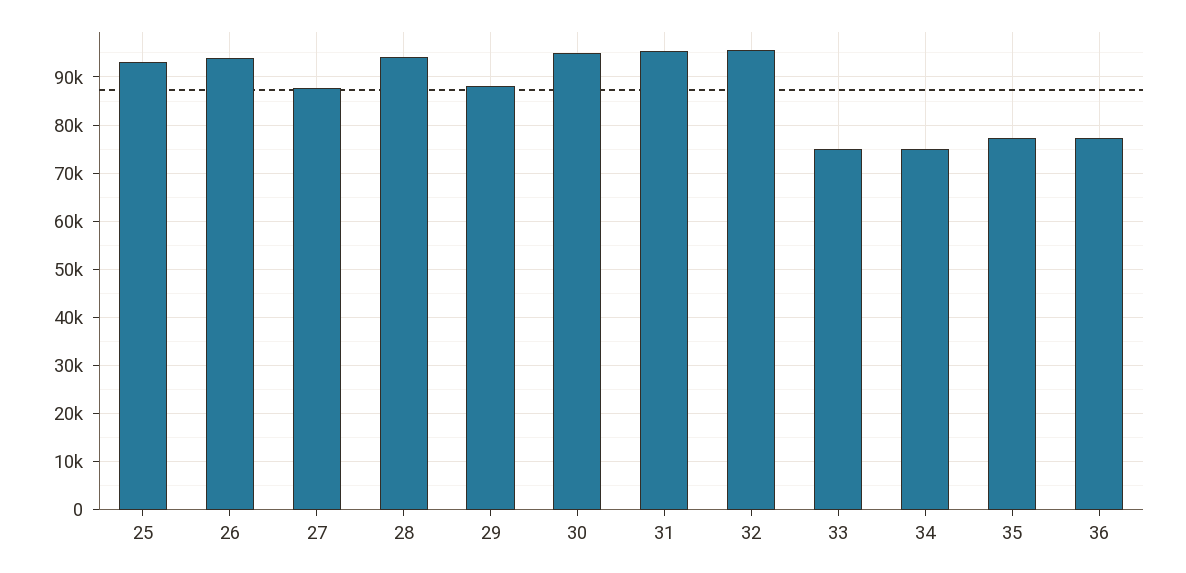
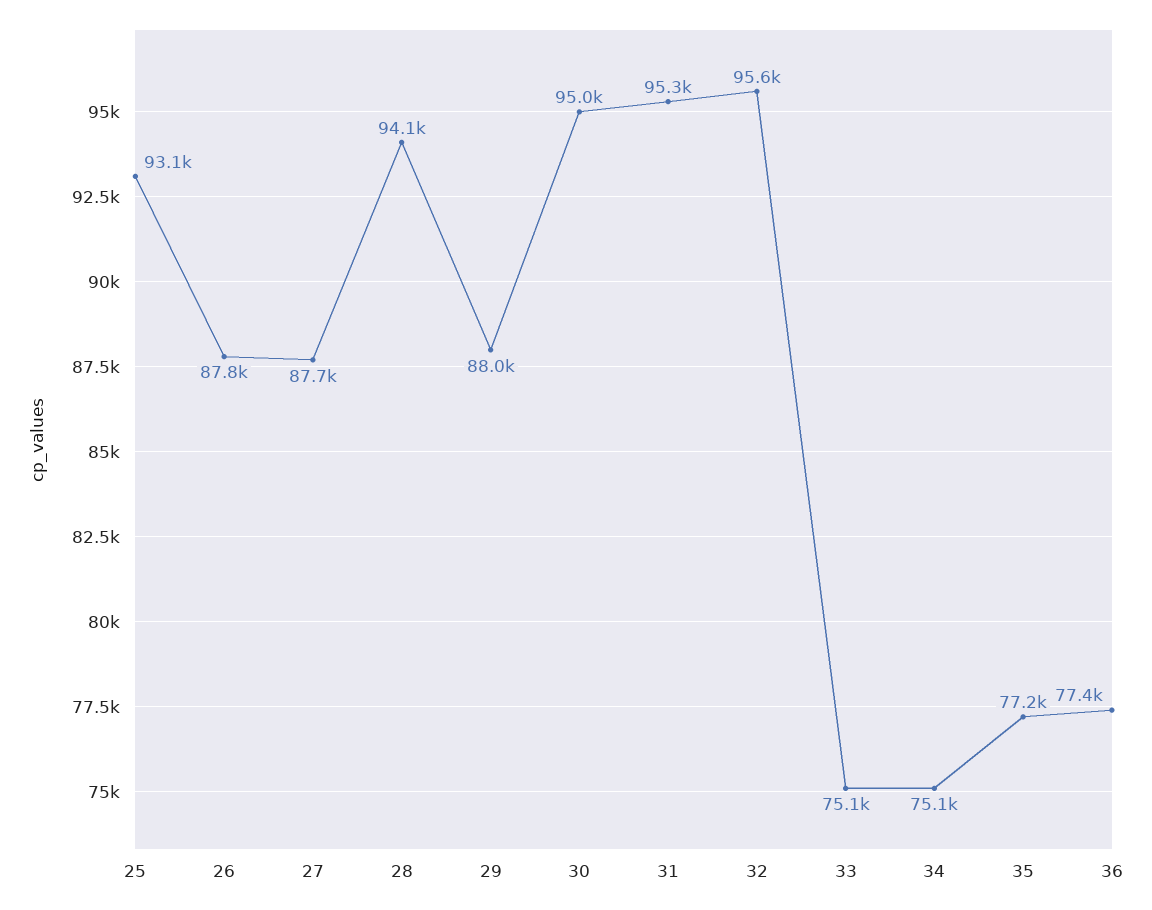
26: 94000 -> 87800

